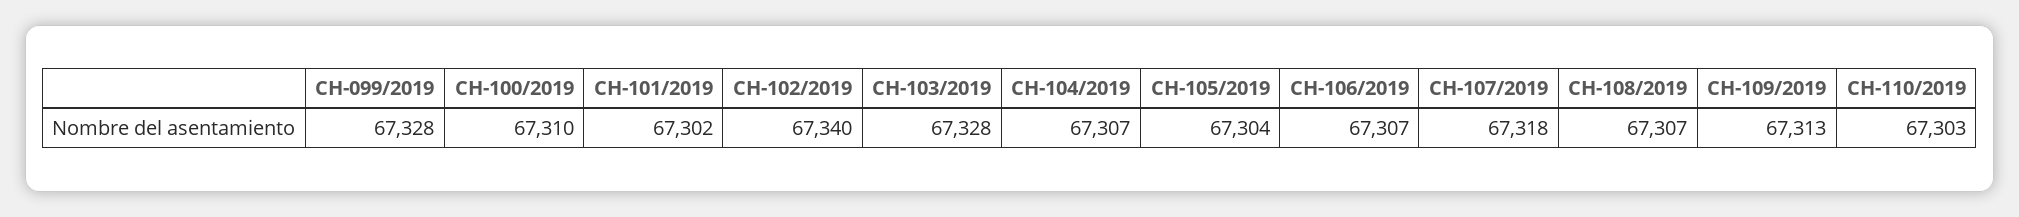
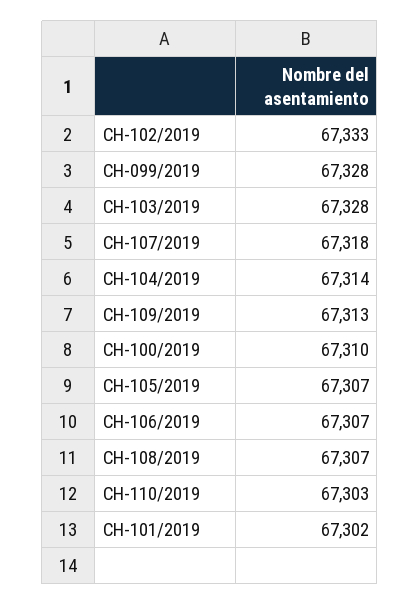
CH-102/2019: 67340 -> 67333
CH-104/2019: 67307 -> 67314
CH-105/2019: 67304 -> 67307

